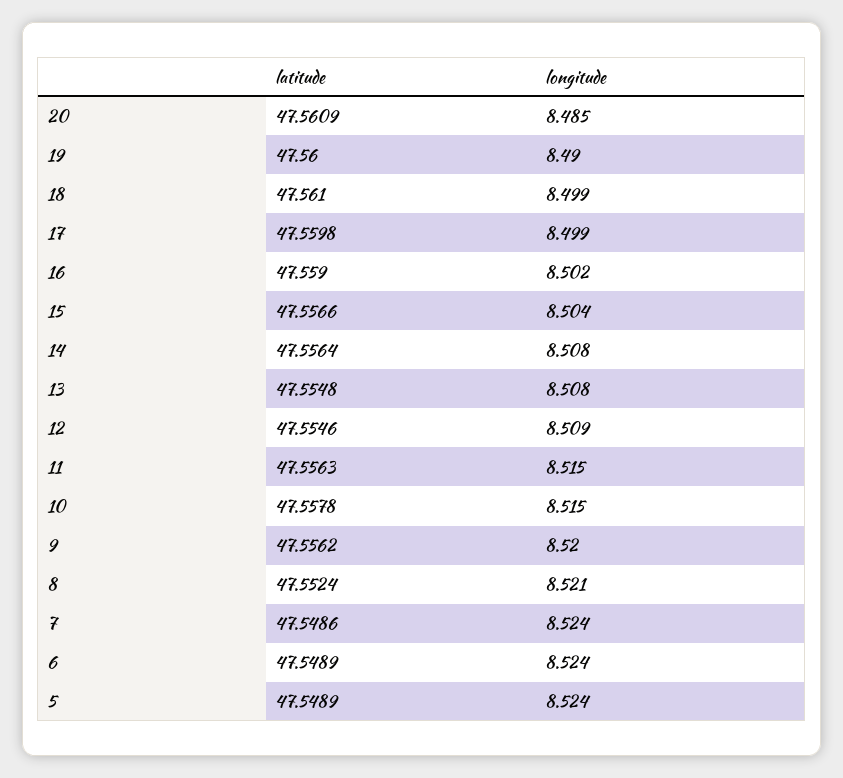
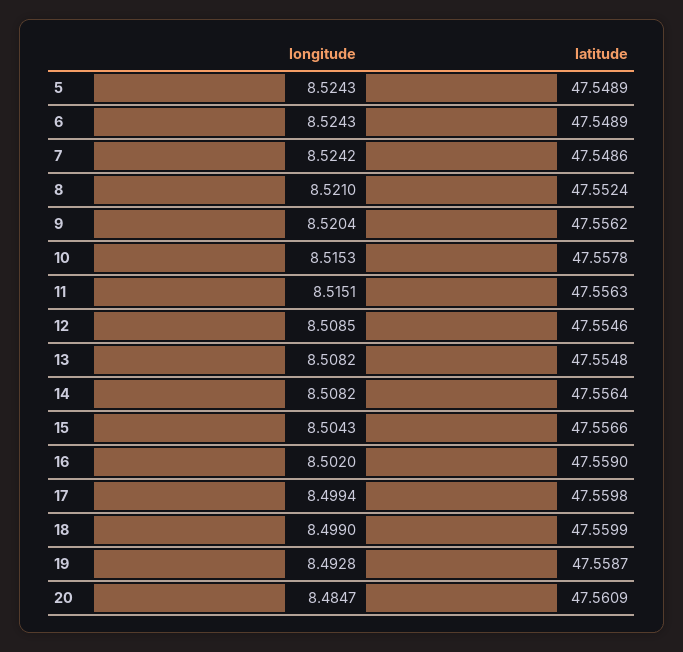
latitude, 19: 47.56 -> 47.5587
longitude, 19: 8.49 -> 8.4928
latitude, 18: 47.561 -> 47.5599

